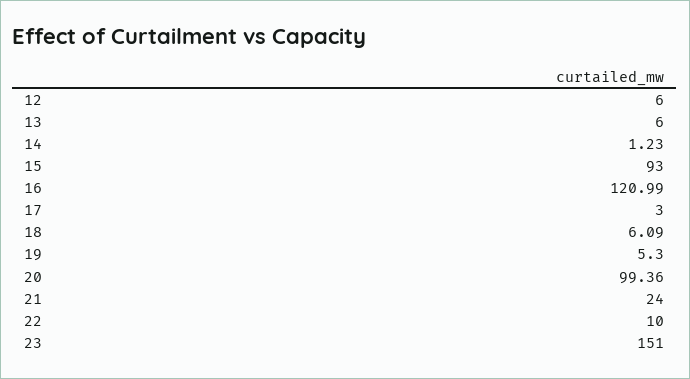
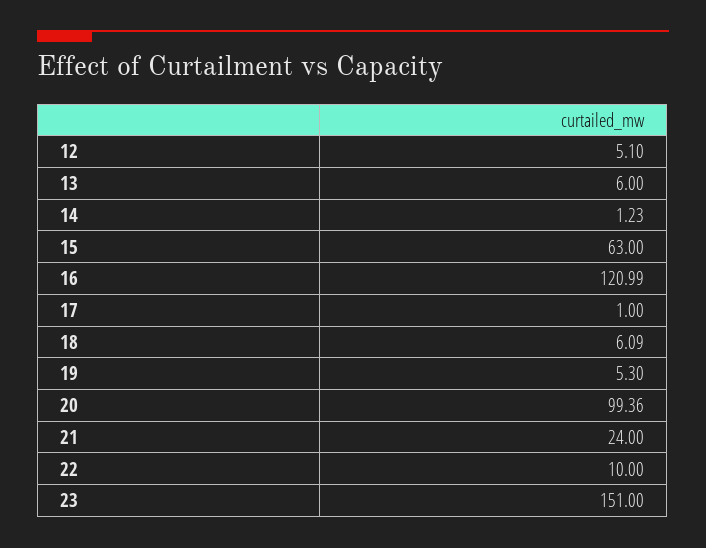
12: 6 -> 5.1
15: 93 -> 63
17: 3 -> 1

